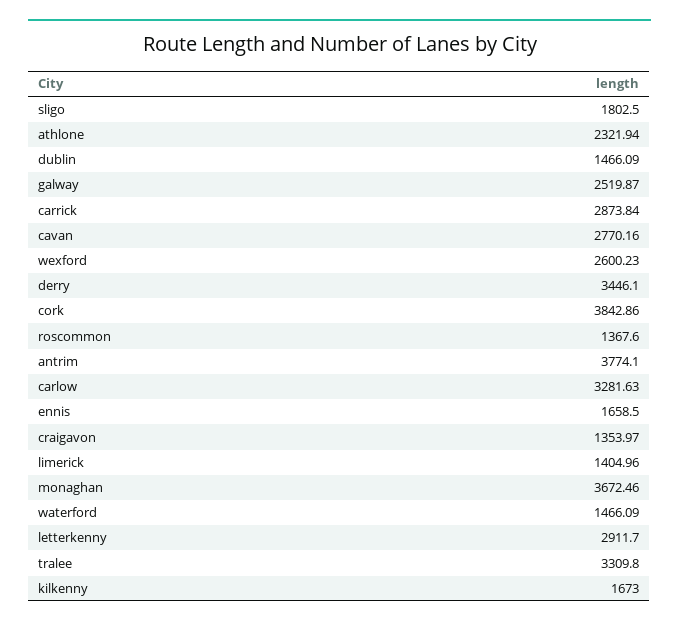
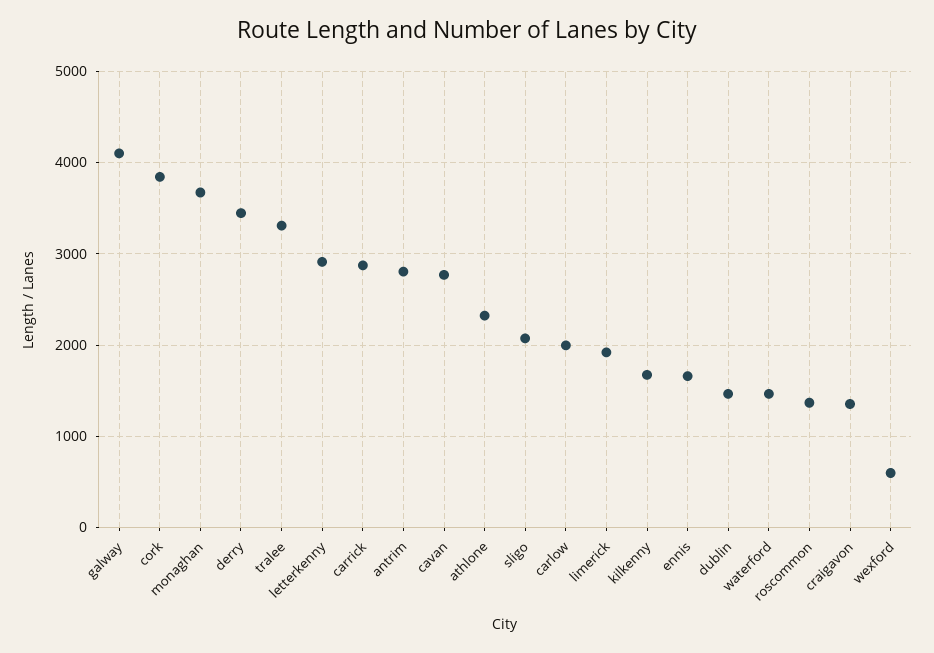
sligo: 1802.5 -> 2100
galway: 2519.87 -> 4100
wexford: 2600.23 -> 600
antrim: 3774.1 -> 2800
carlow: 3281.63 -> 2000
limerick: 1404.96 -> 1900

